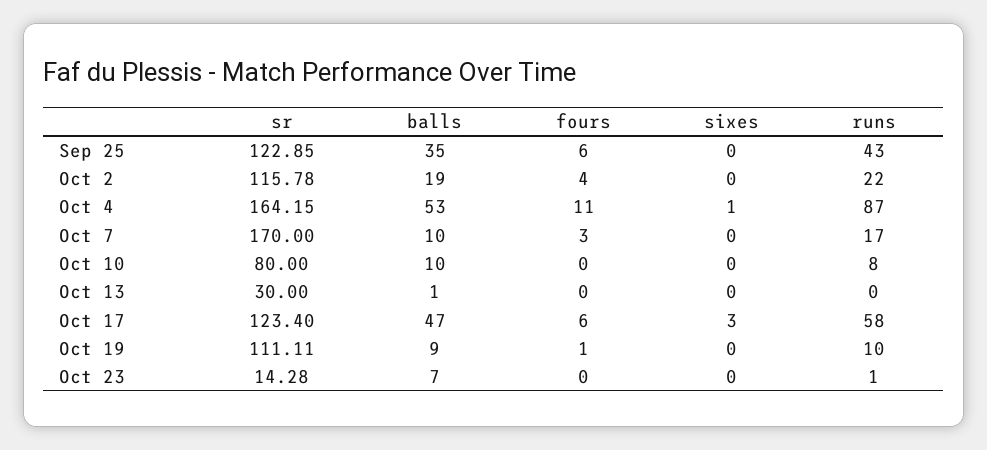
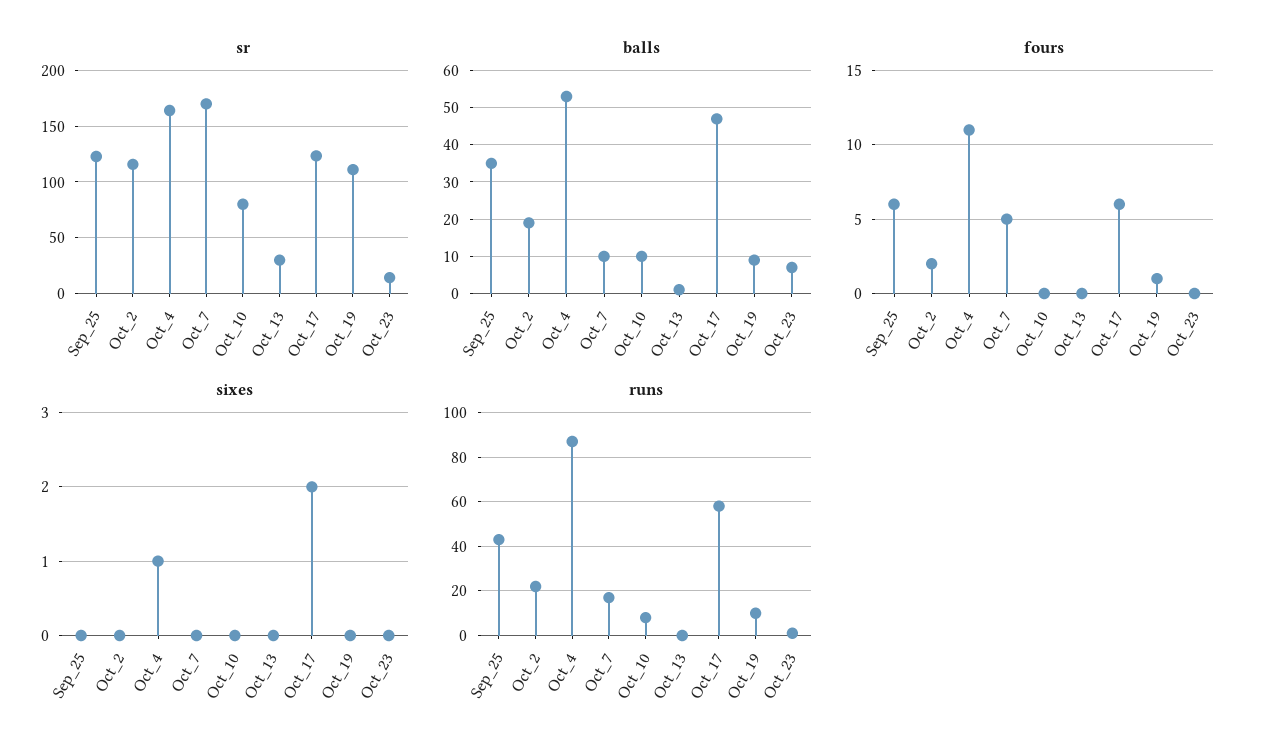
fours, Oct 2: 4 -> 2
fours, Oct 7: 3 -> 5
sixes, Oct 17: 3 -> 2

